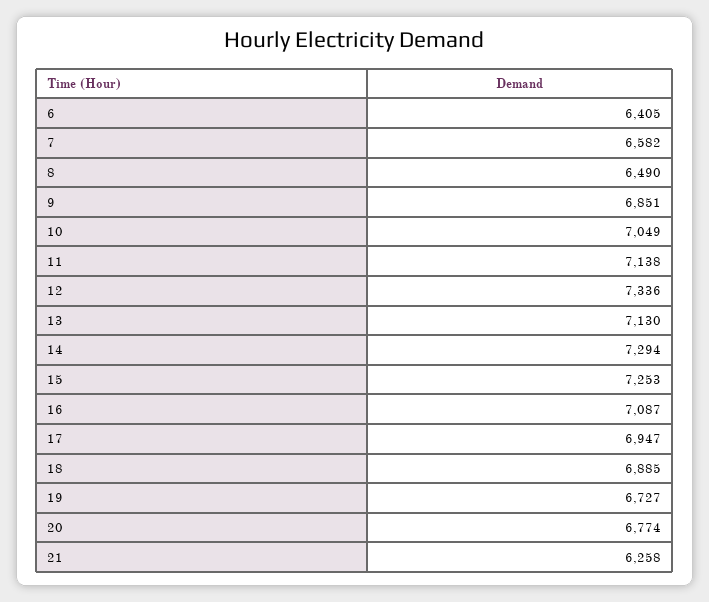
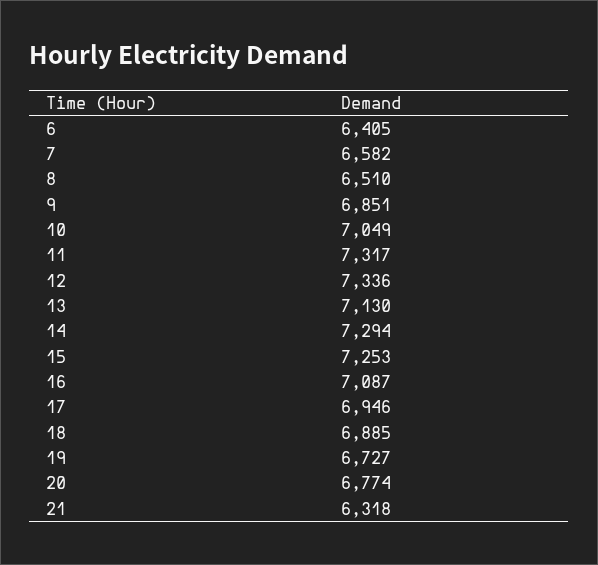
8: 6490 -> 6510
11: 7138 -> 7317
17: 6947 -> 6946
21: 6258 -> 6318

